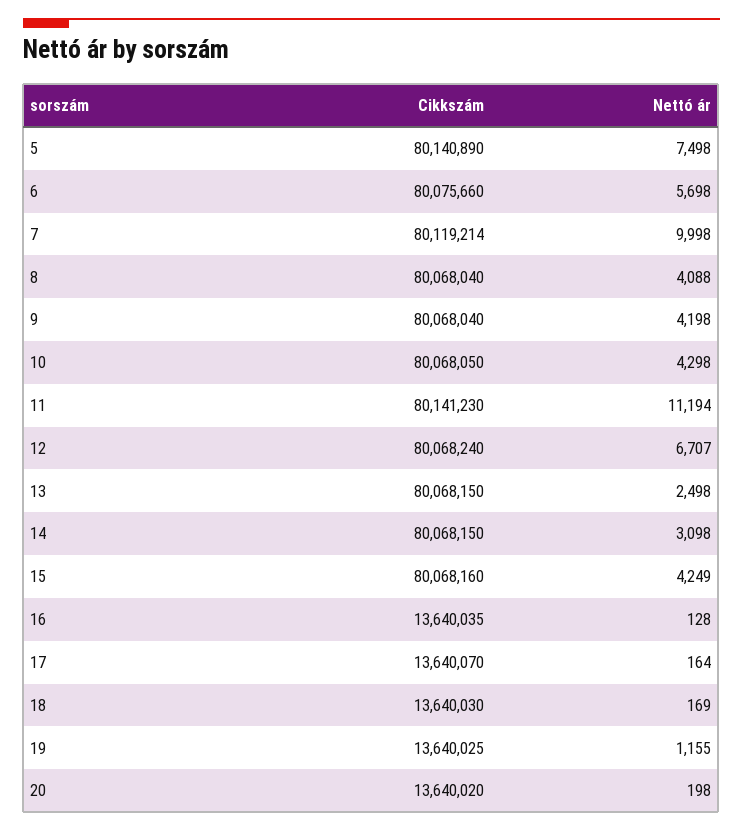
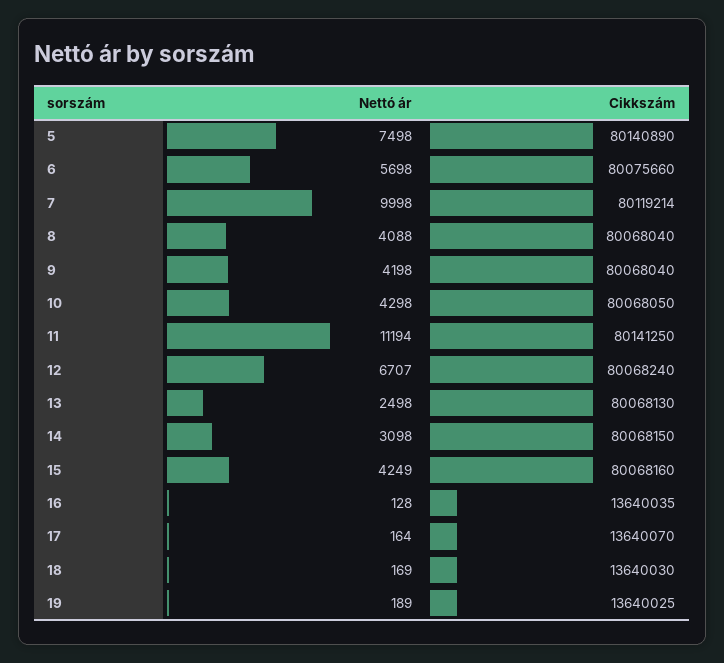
Cikkszám, 11: 80141230 -> 80141250
Cikkszám, 13: 80068150 -> 80068130
Nettó ár, 19: 1155 -> 189
Cikkszám, 20: 13640020 -> none
Nettó ár, 20: 198 -> none

